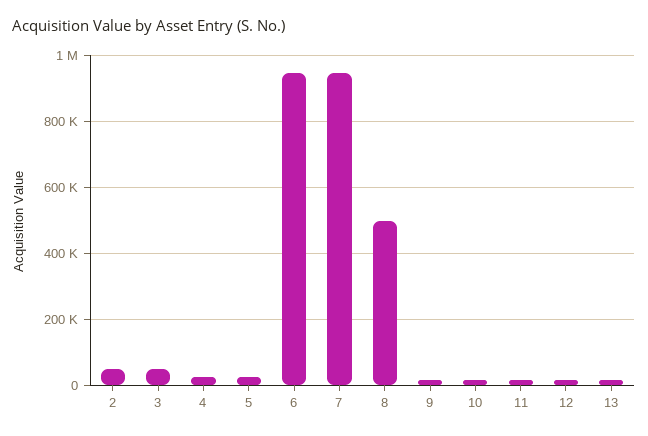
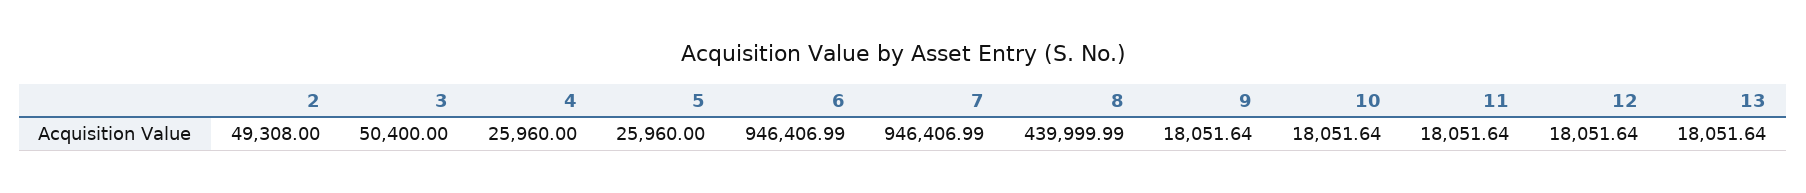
8: 500000 -> 439999.99

